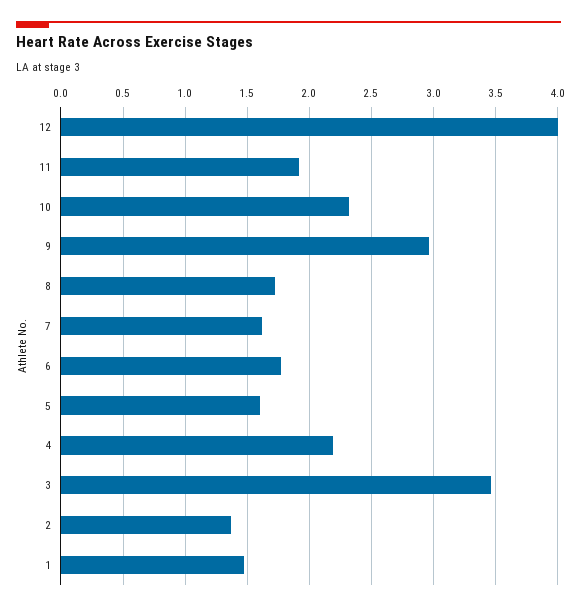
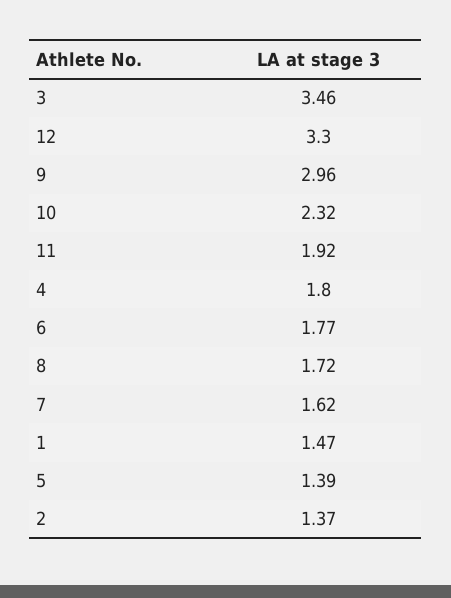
12: 4 -> 3.3
5: 1.6 -> 1.39
4: 2.2 -> 1.8

